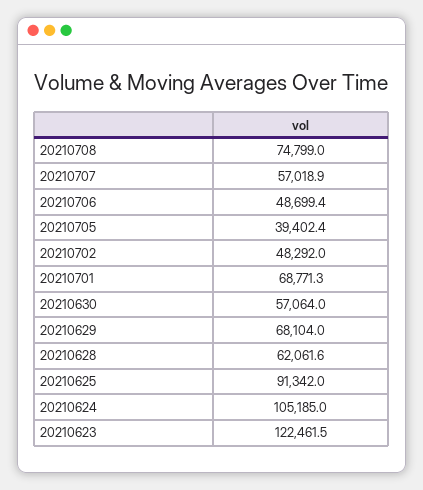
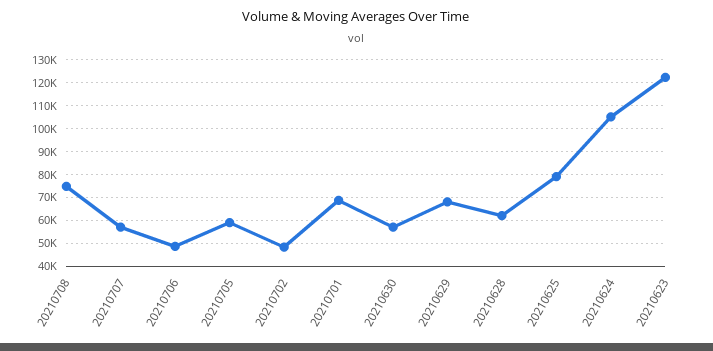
20210705: 39402.4 -> 60000
20210625: 91342 -> 80000

